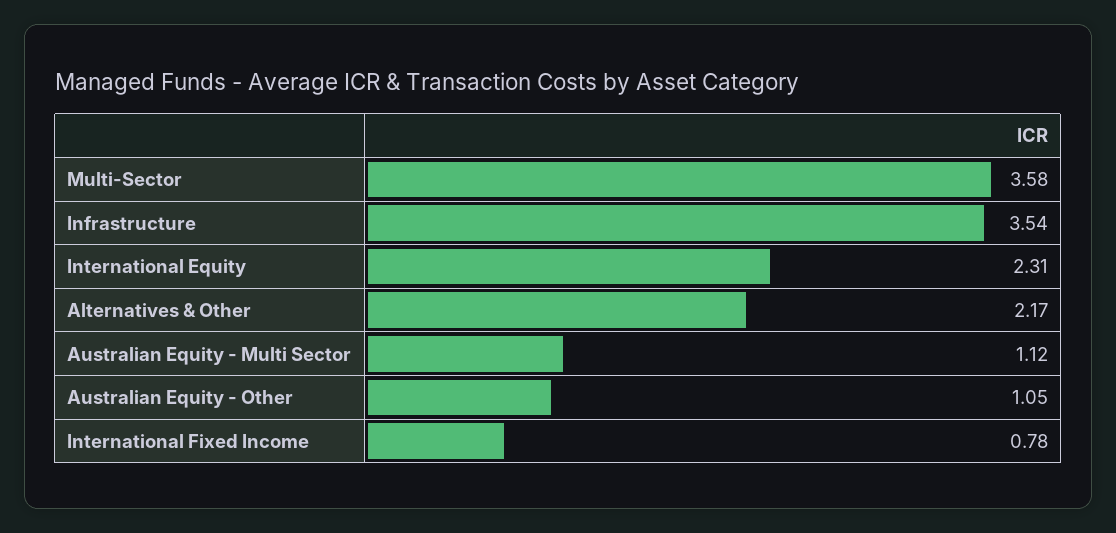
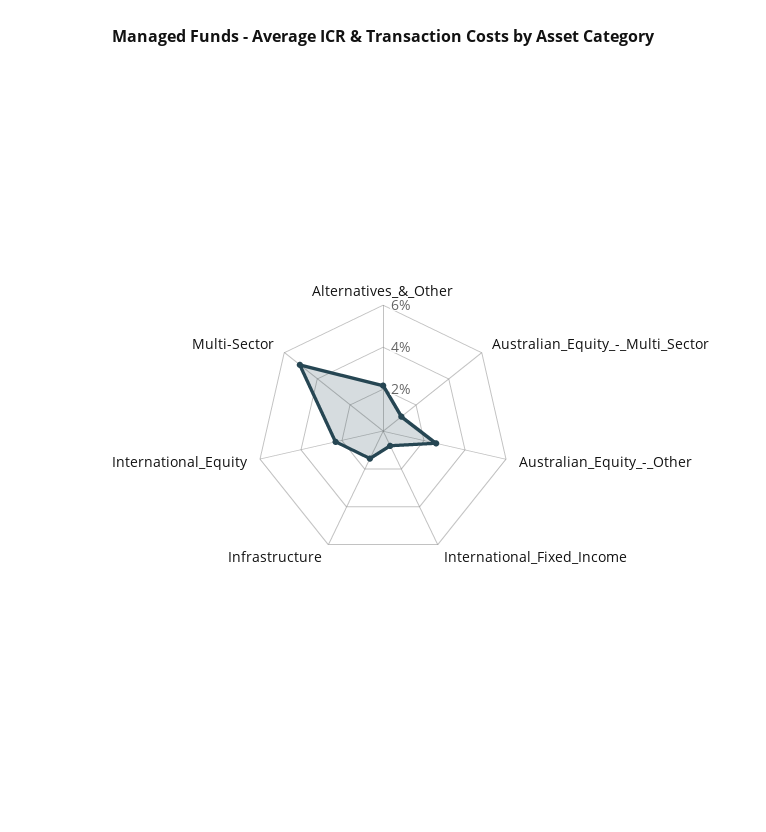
Multi-Sector: 3.58 -> 5
Infrastructure: 3.54 -> 1.5
Australian Equity - Other: 1.05 -> 2.5

